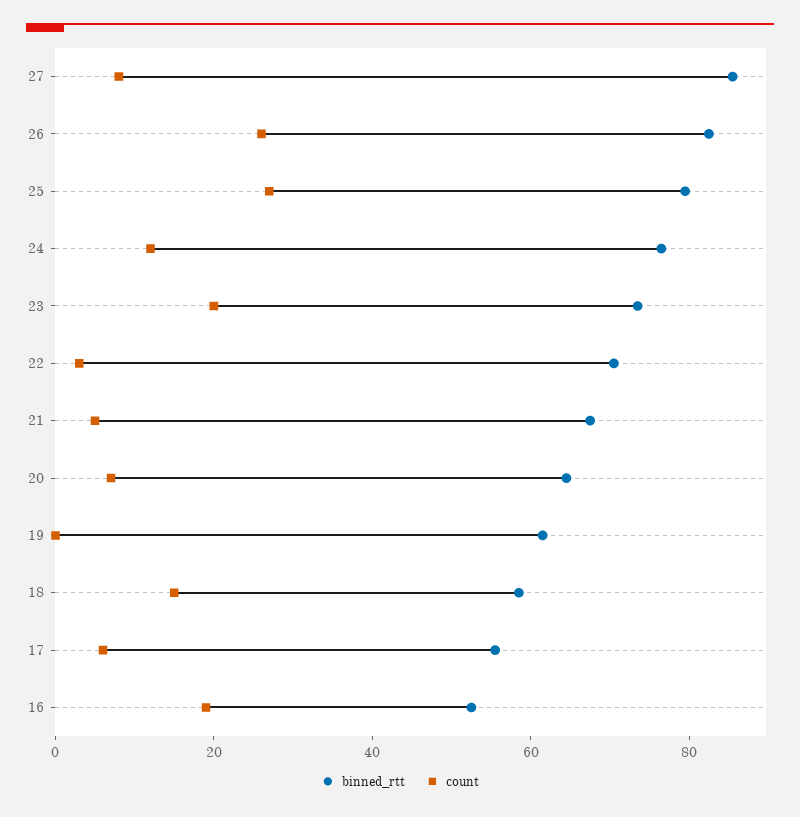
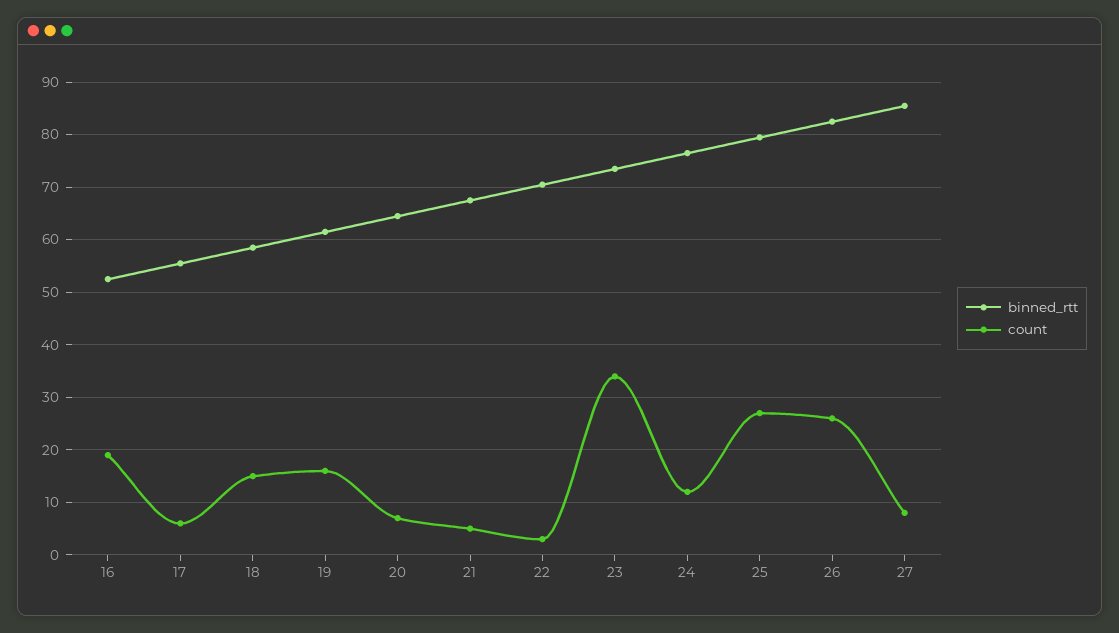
count, 23: 20 -> 34
count, 19: 0 -> 16

